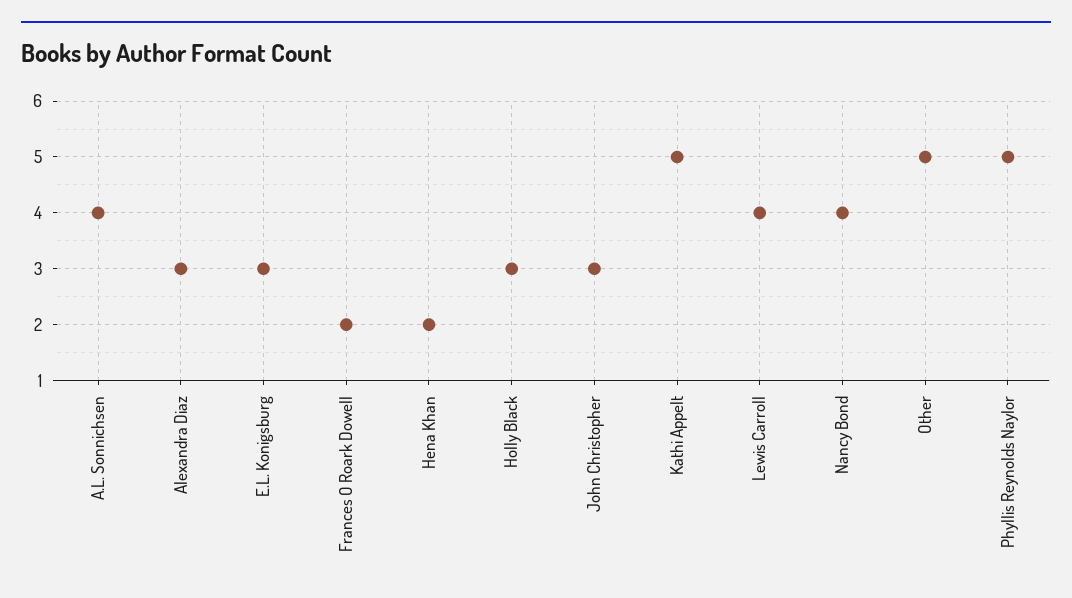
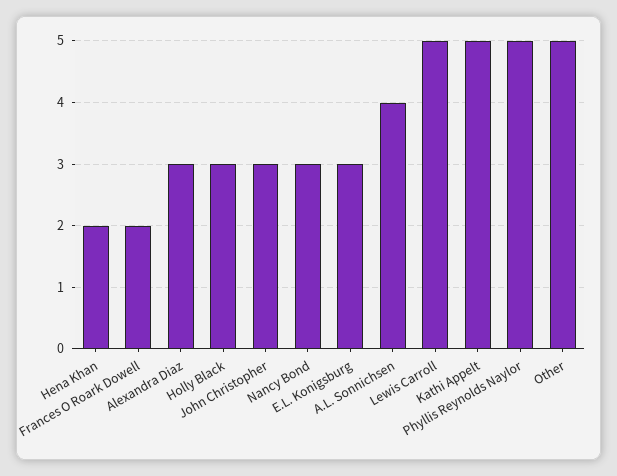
Lewis Carroll: 4 -> 5
Nancy Bond: 4 -> 3

